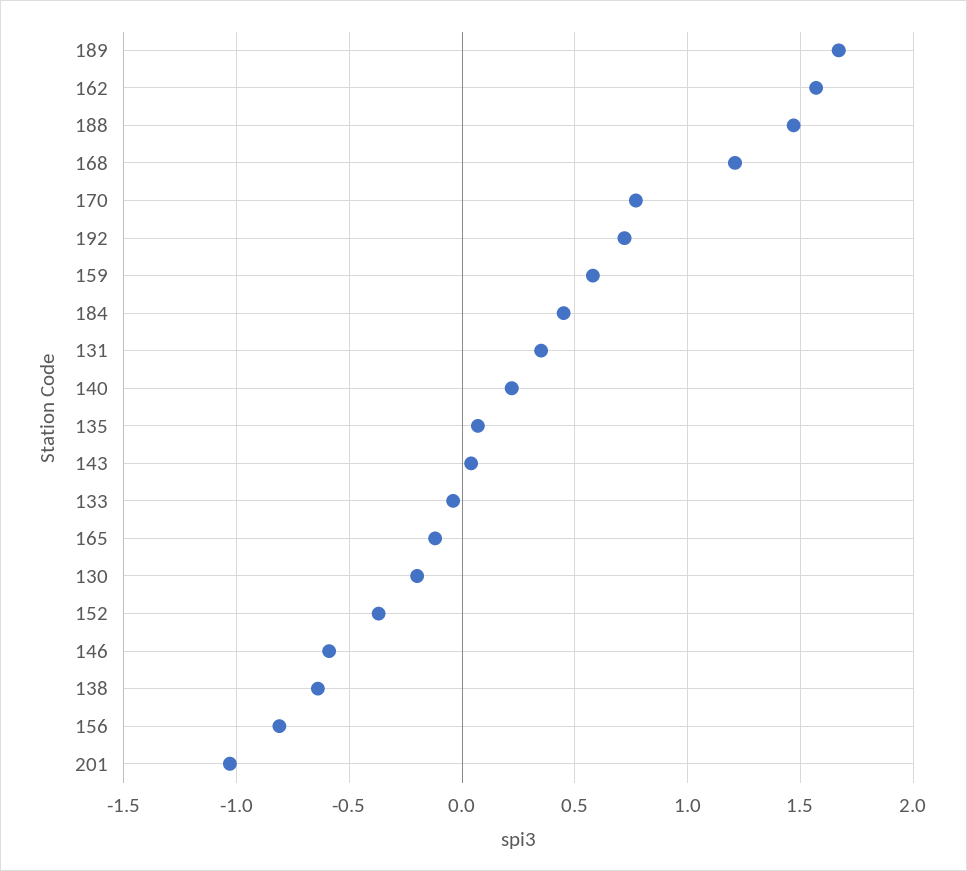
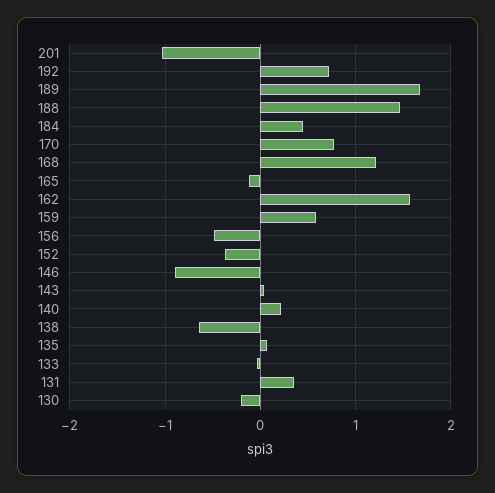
146: -0.6 -> -0.9
156: -0.8 -> -0.5

